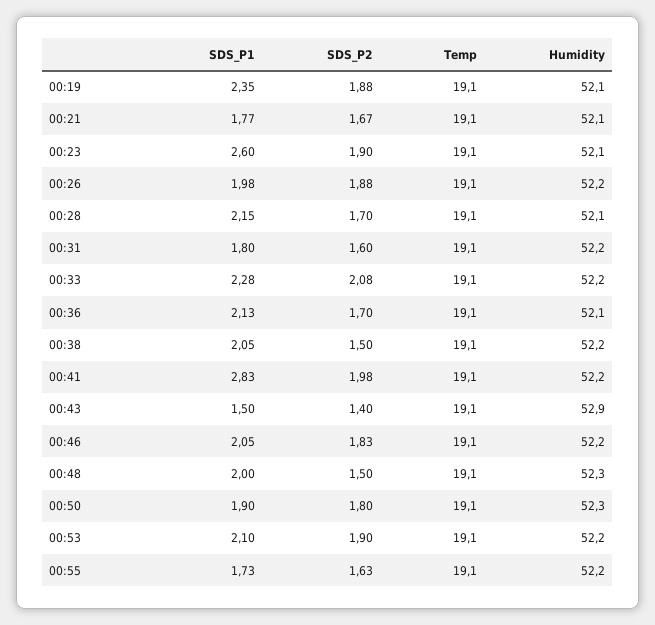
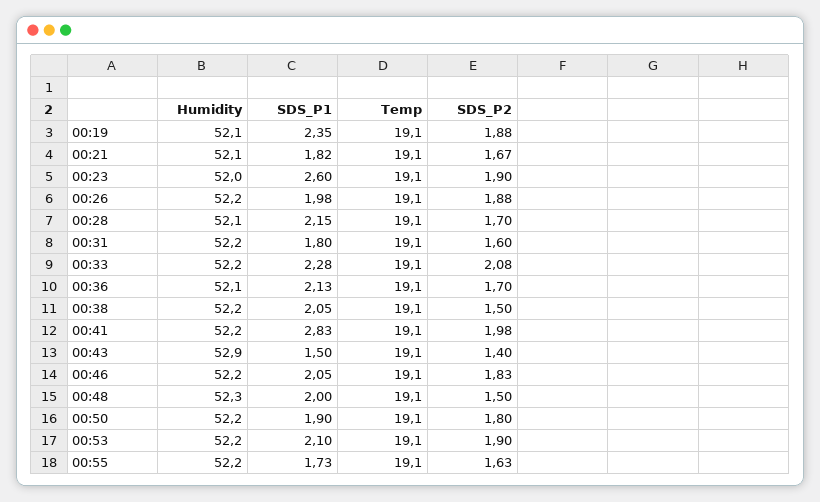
SDS_P1, 00:21: 1.77 -> 1.82
Humidity, 00:23: 52.1 -> 52
Humidity, 00:50: 52.3 -> 52.2

